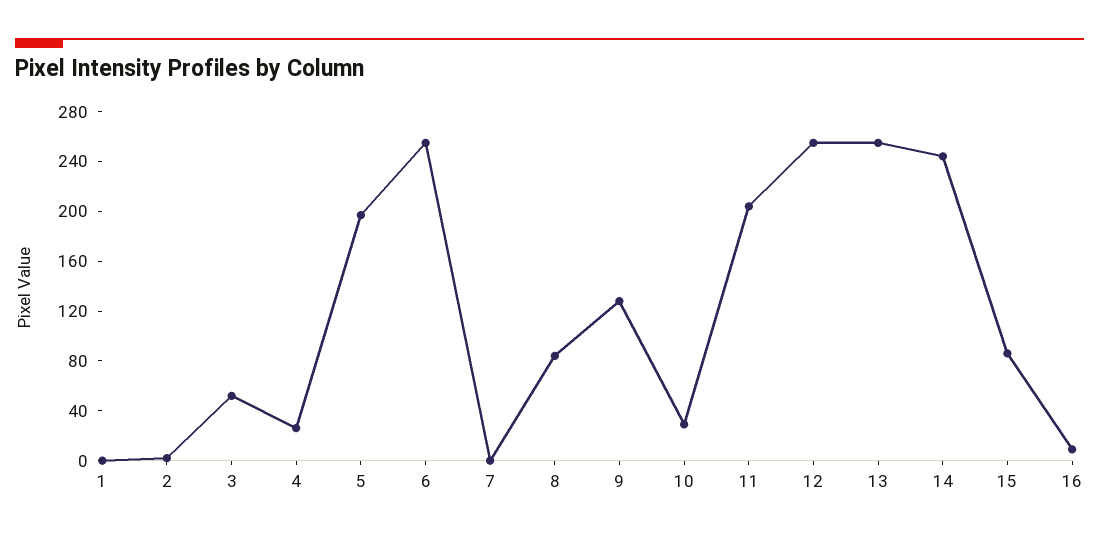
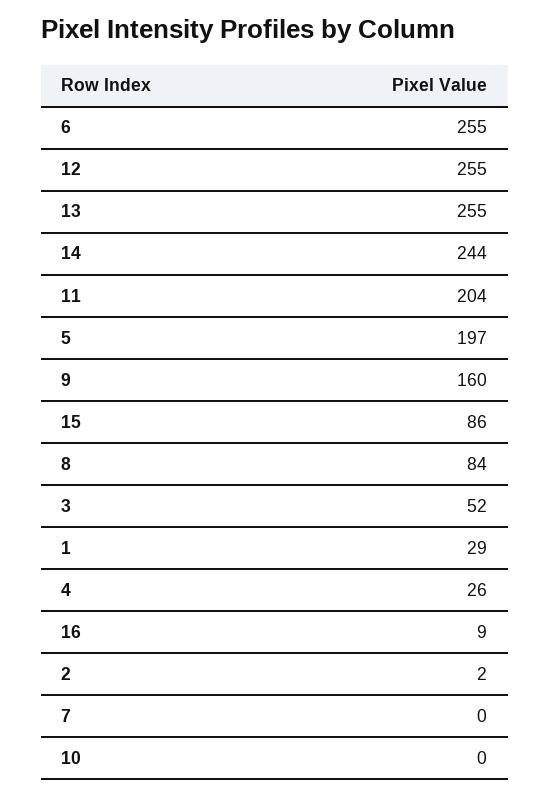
1: 0 -> 29
9: 130 -> 160
10: 30 -> 0

